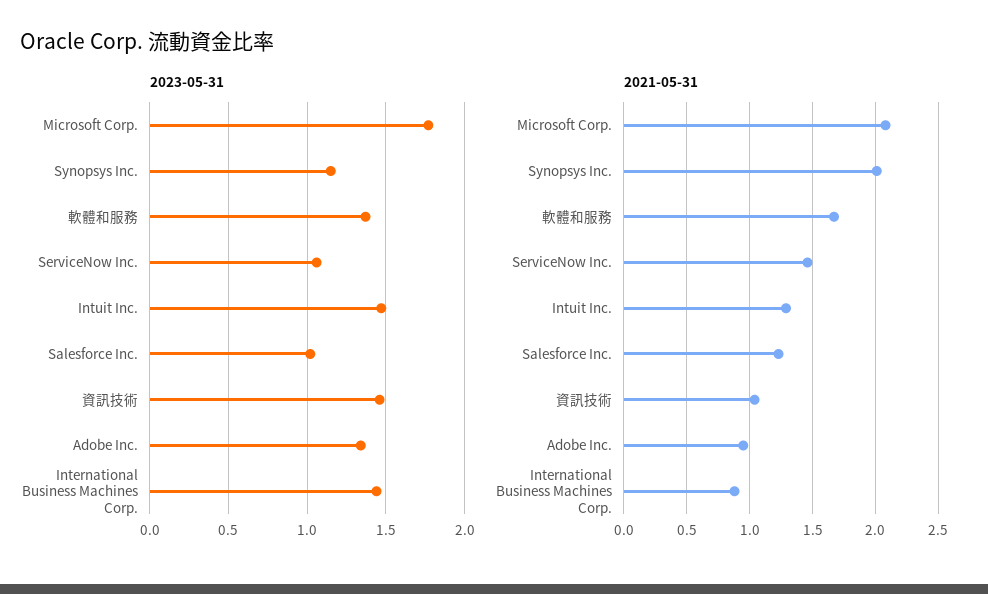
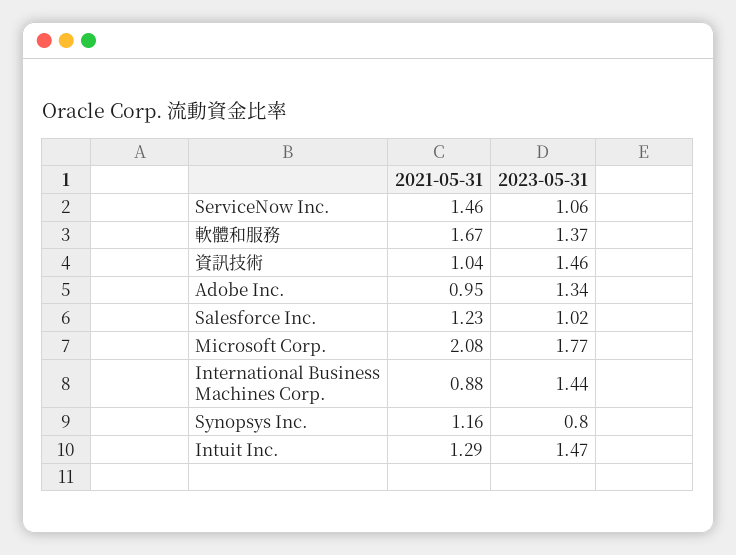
2023-05-31, Synopsys Inc.: 1.15 -> 0.8
2021-05-31, Synopsys Inc.: 2 -> 1.16

